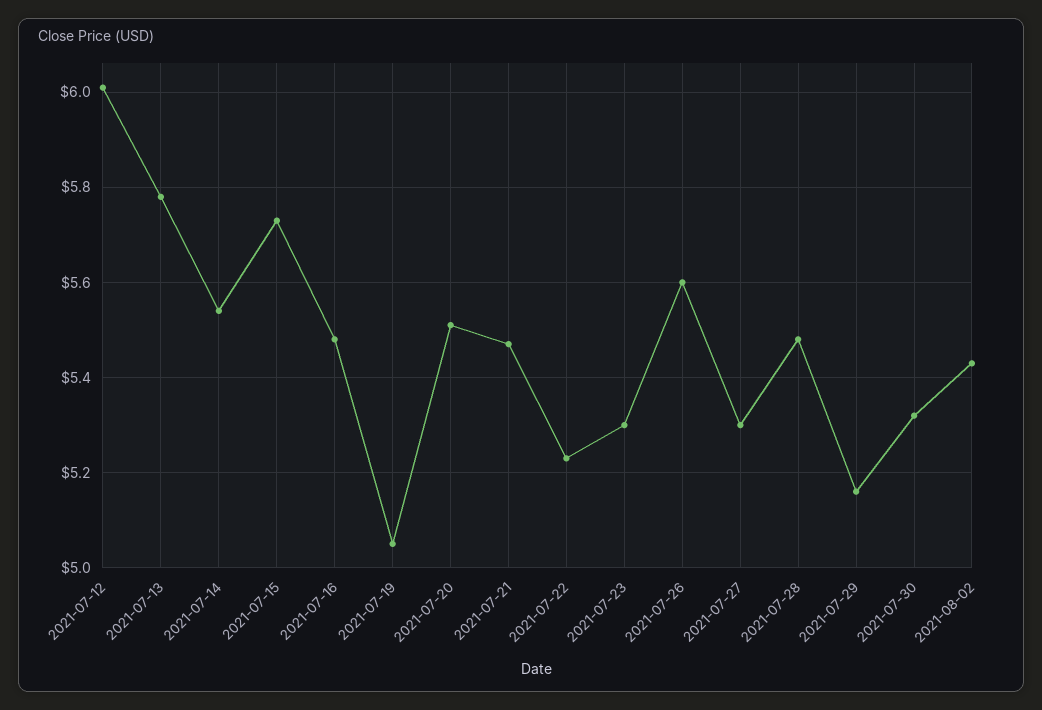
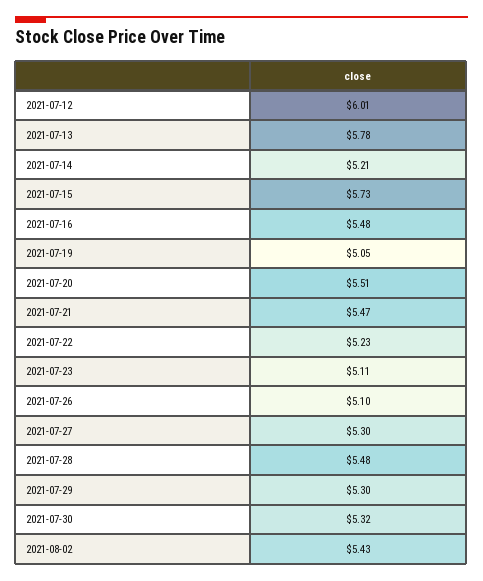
2021-07-14: 5.55 -> 5.21
2021-07-23: 5.3 -> 5.11
2021-07-26: 5.6 -> 5.1
2021-07-29: 5.15 -> 5.3

